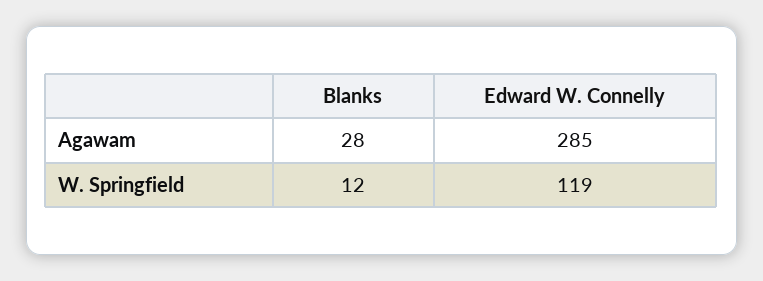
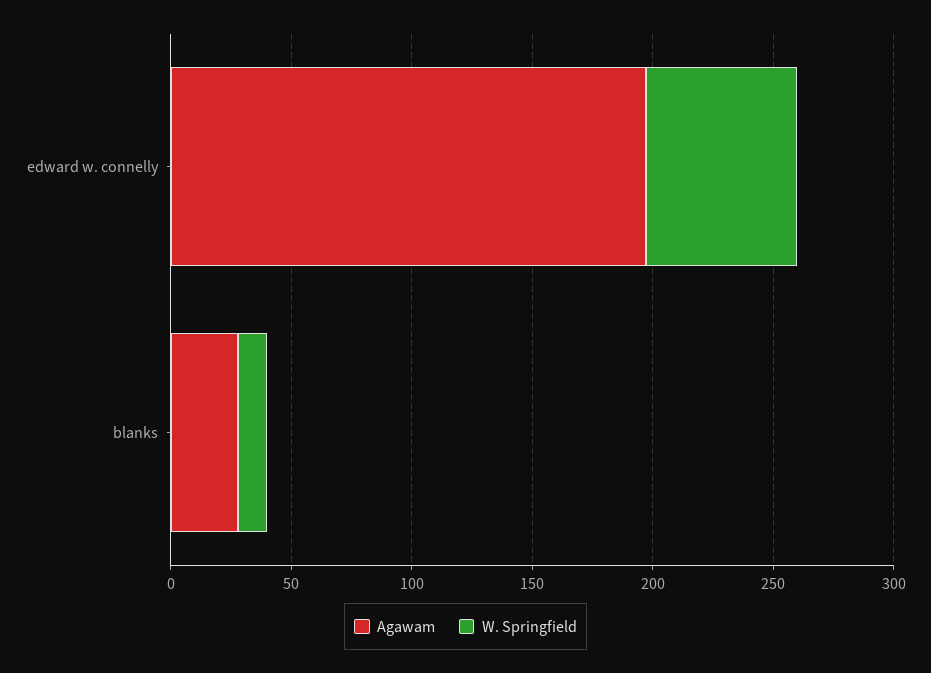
Agawam, Edward W. Connelly: 285 -> 200
W. Springfield, Edward W. Connelly: 119 -> 60

